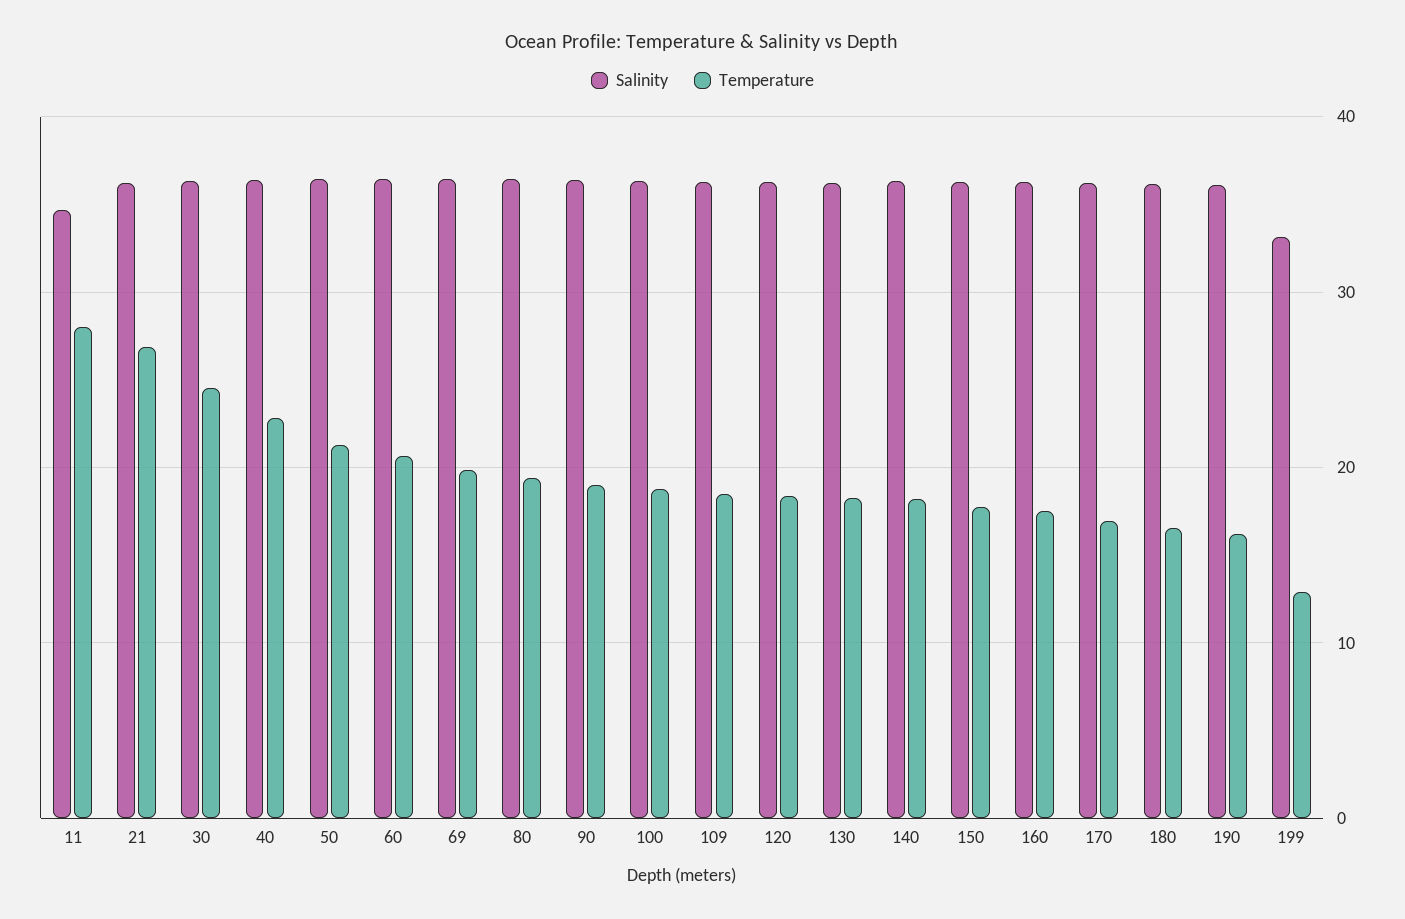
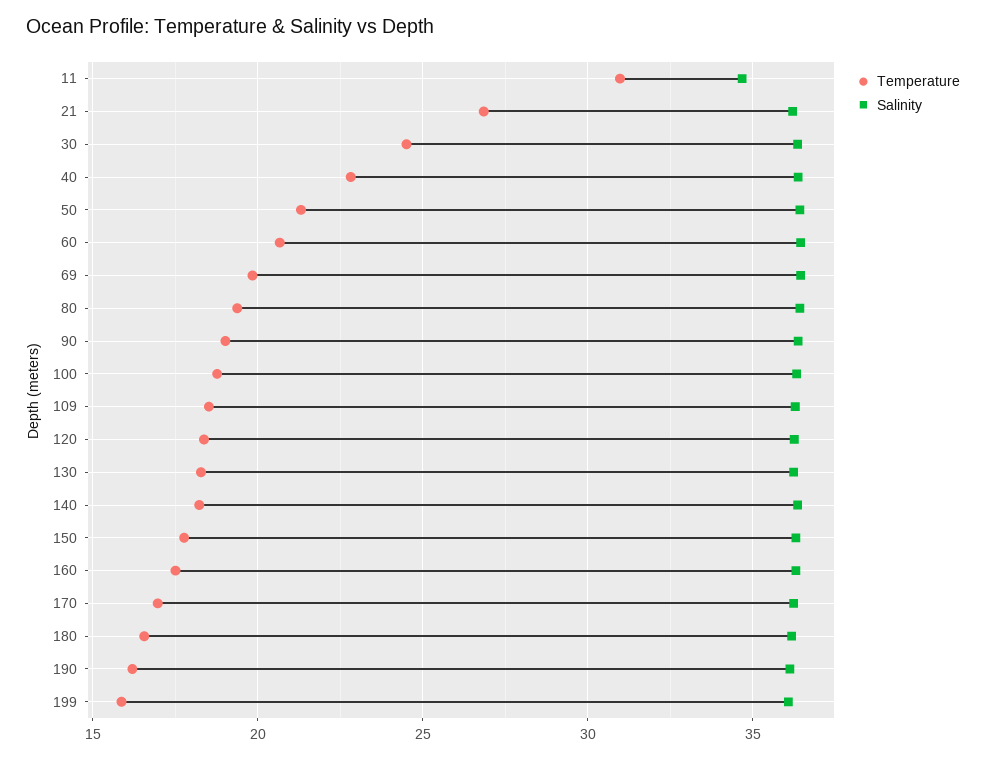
Temperature, 11: 28 -> 31
Salinity, 199: 33 -> 36
Temperature, 199: 13 -> 16

